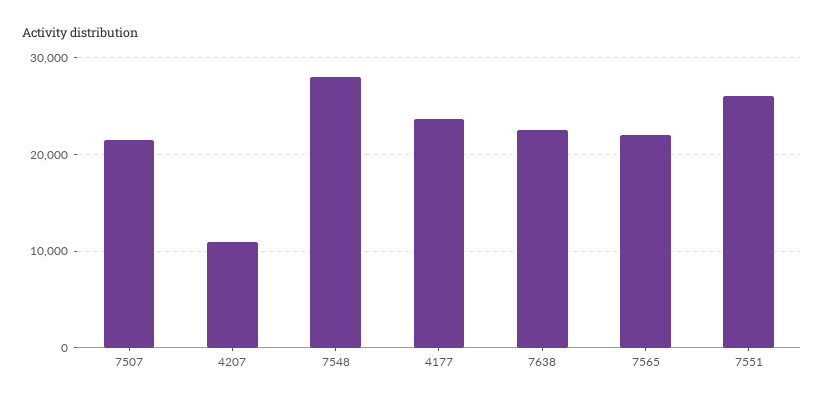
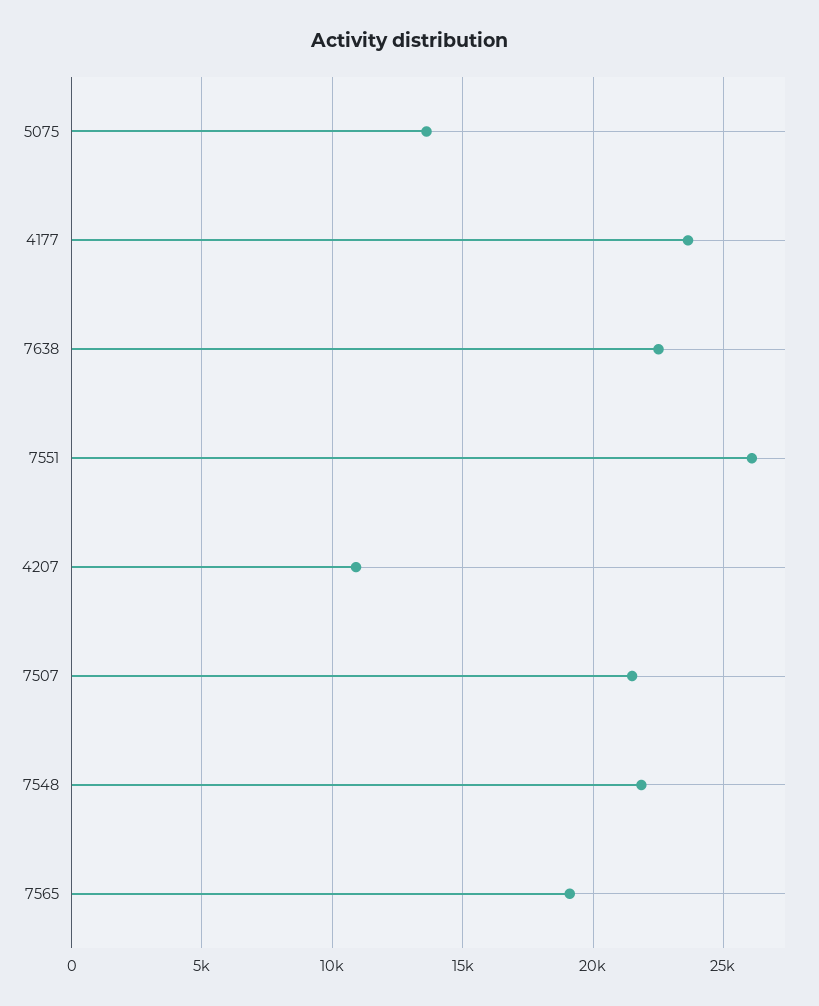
7548: 28000 -> 22000
7565: 22000 -> 19000
5075: none -> 13500

